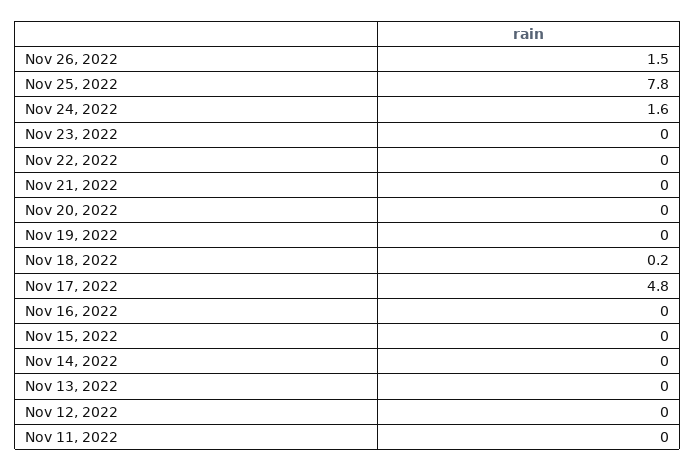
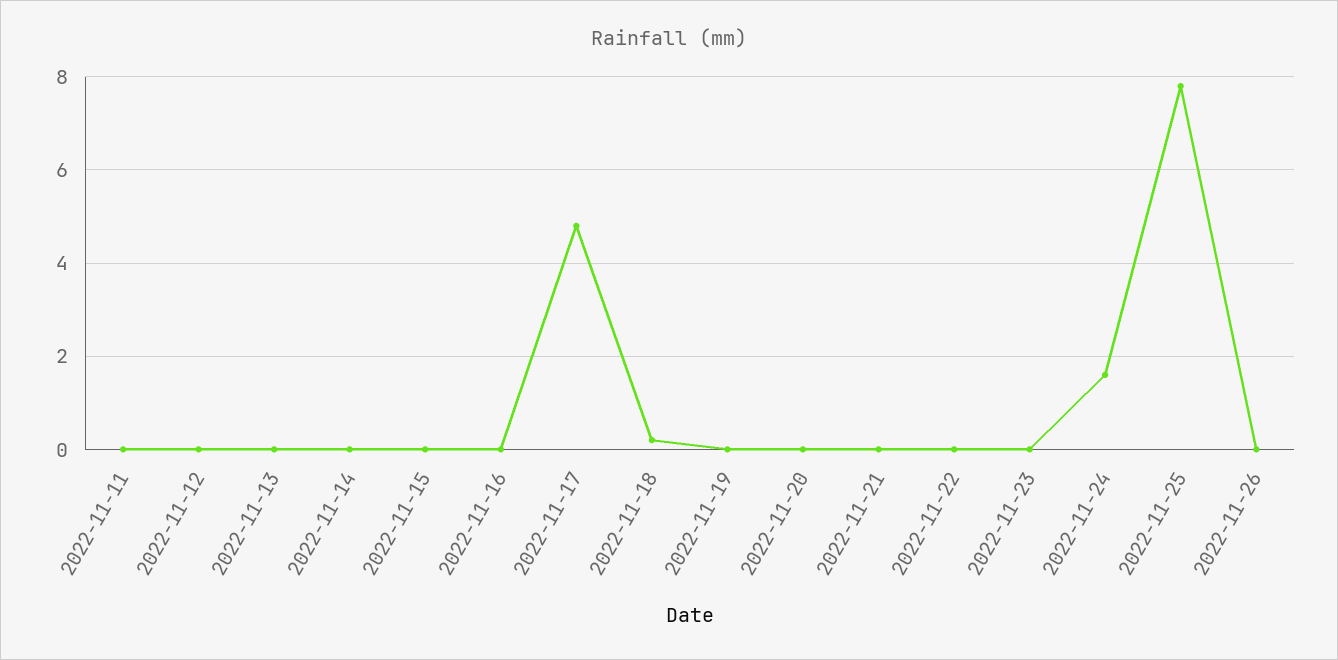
Nov 26, 2022: 1.5 -> 0

